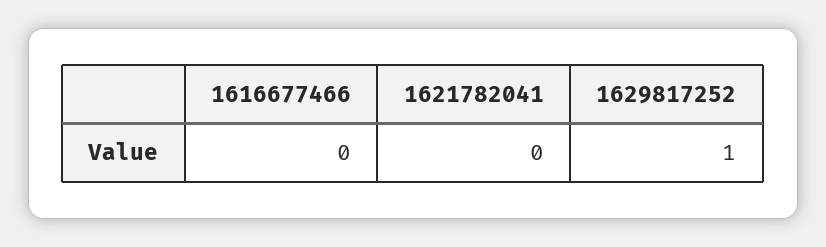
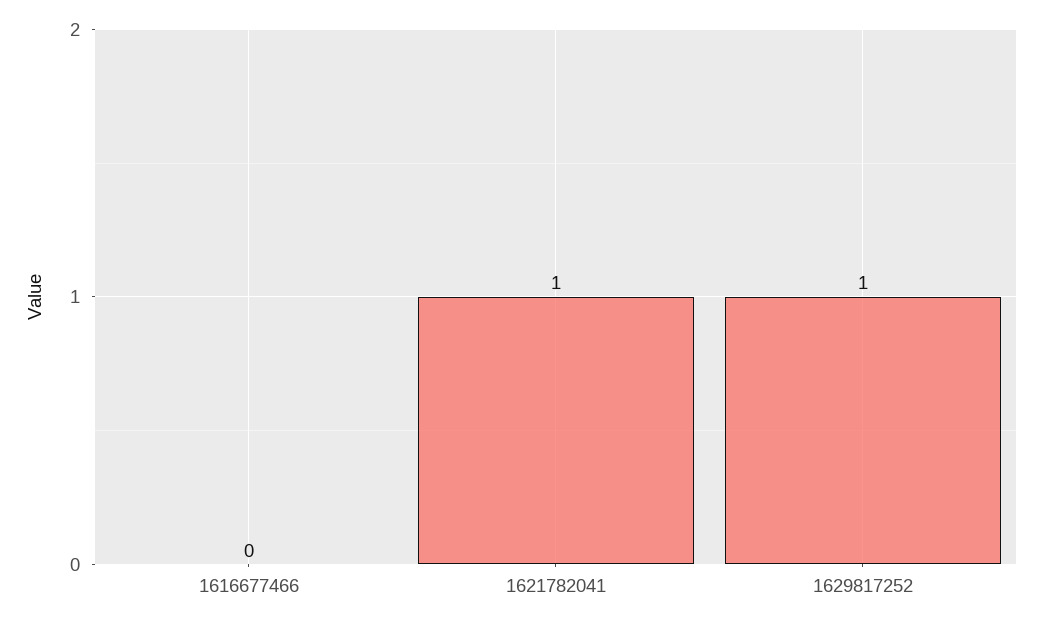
1621782041: 0 -> 1

